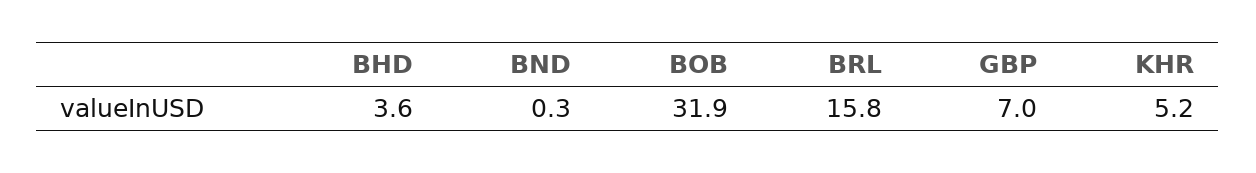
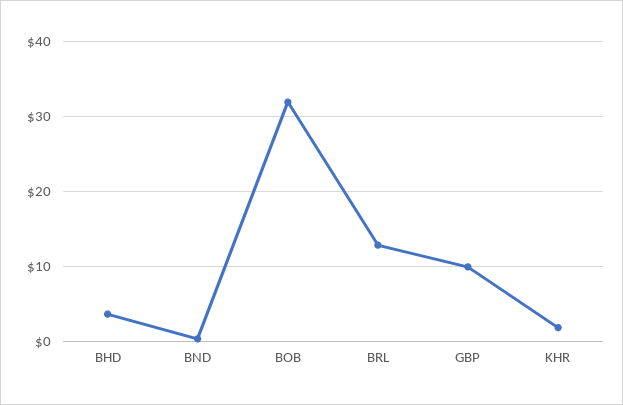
BRL: 15.8 -> 13
GBP: 7 -> 10
KHR: 5.2 -> 2

